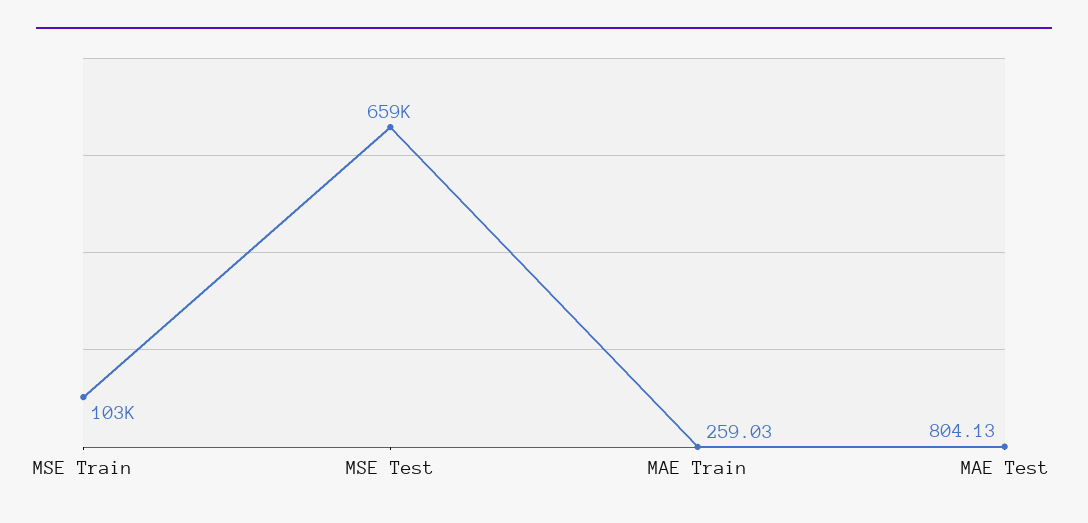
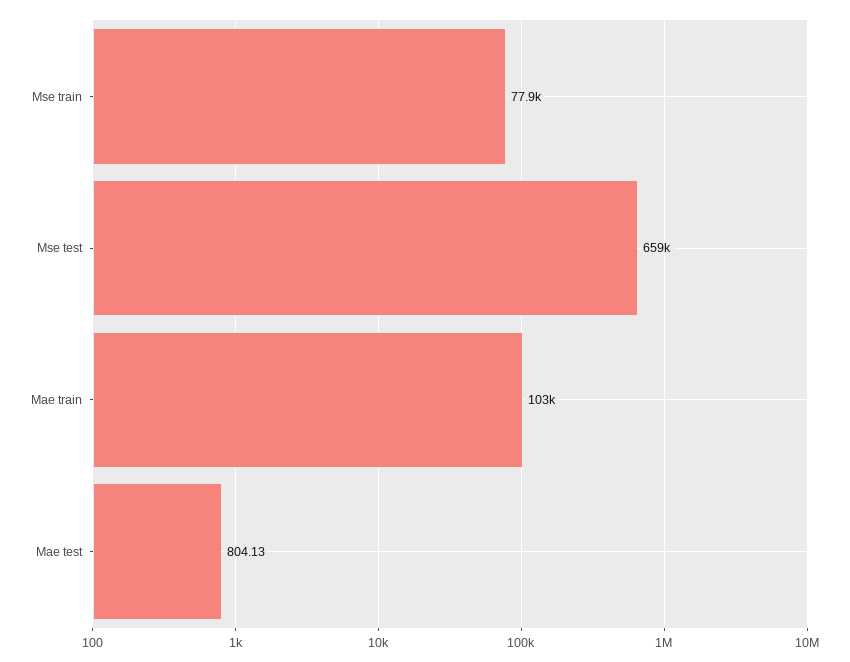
MSE Train: 103000 -> 77900
MAE Train: 259.03 -> 103000

